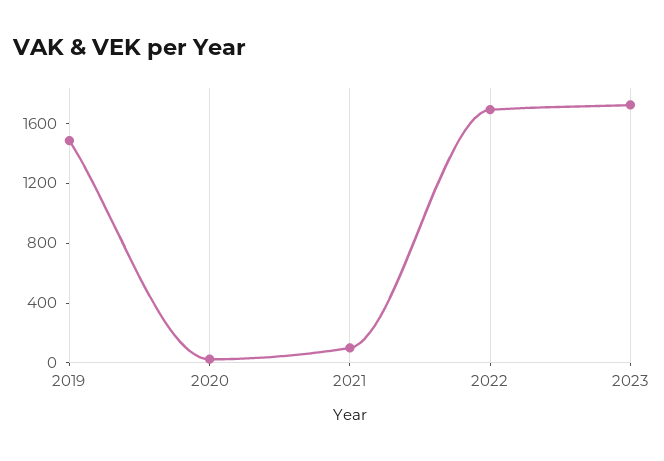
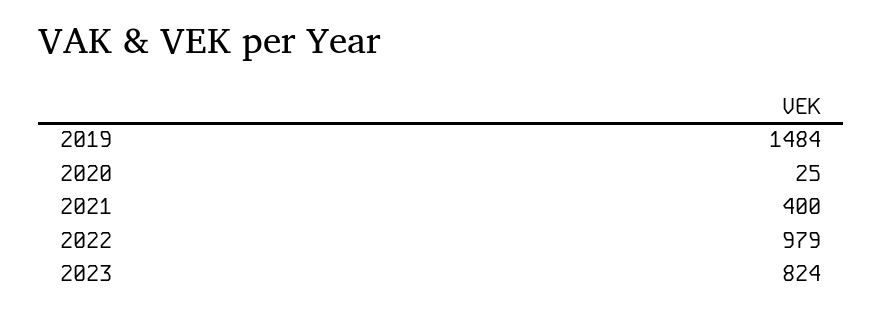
2021: 100 -> 400
2022: 1700 -> 979
2023: 1700 -> 824

